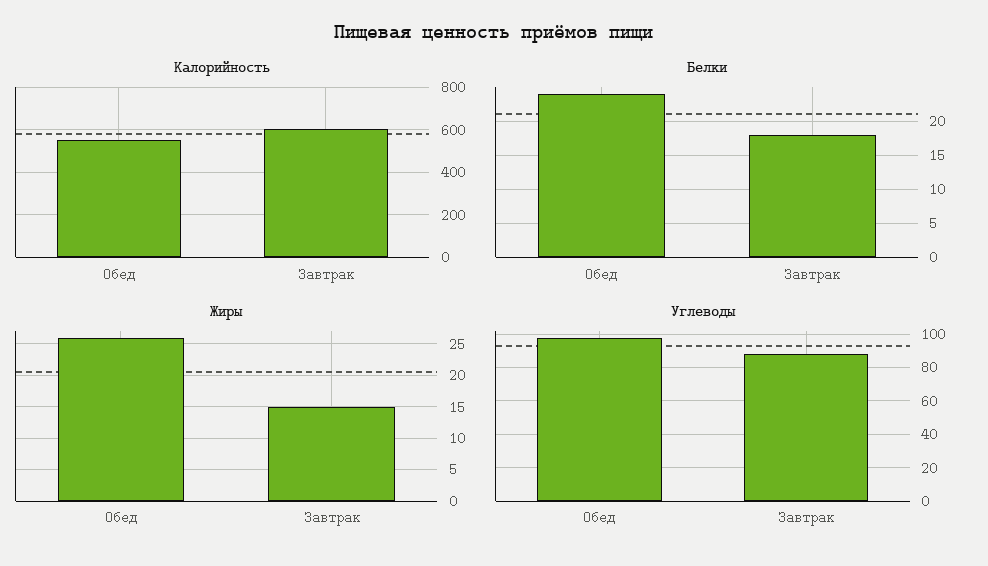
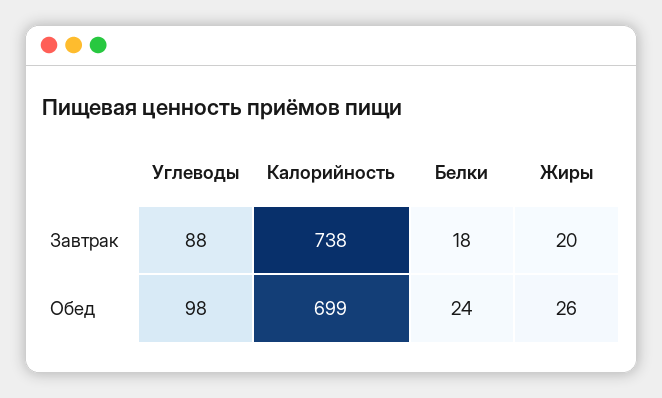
Калорийность, Обед: 550 -> 699
Калорийность, Завтрак: 600 -> 738
Жиры, Завтрак: 15 -> 20

